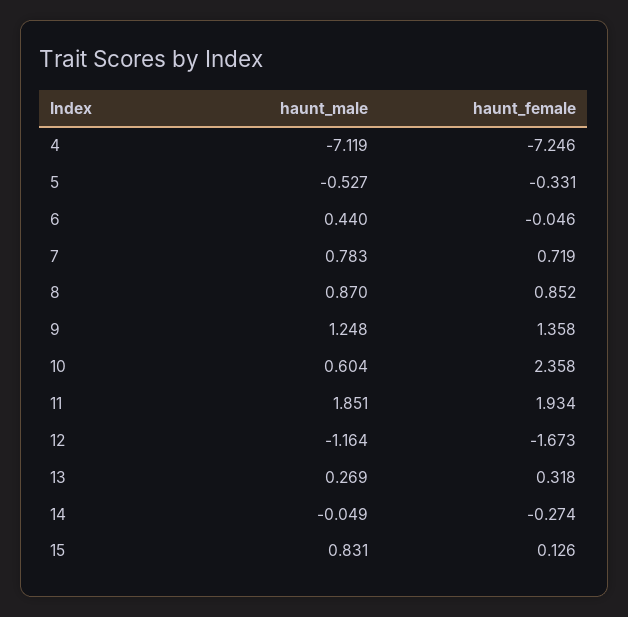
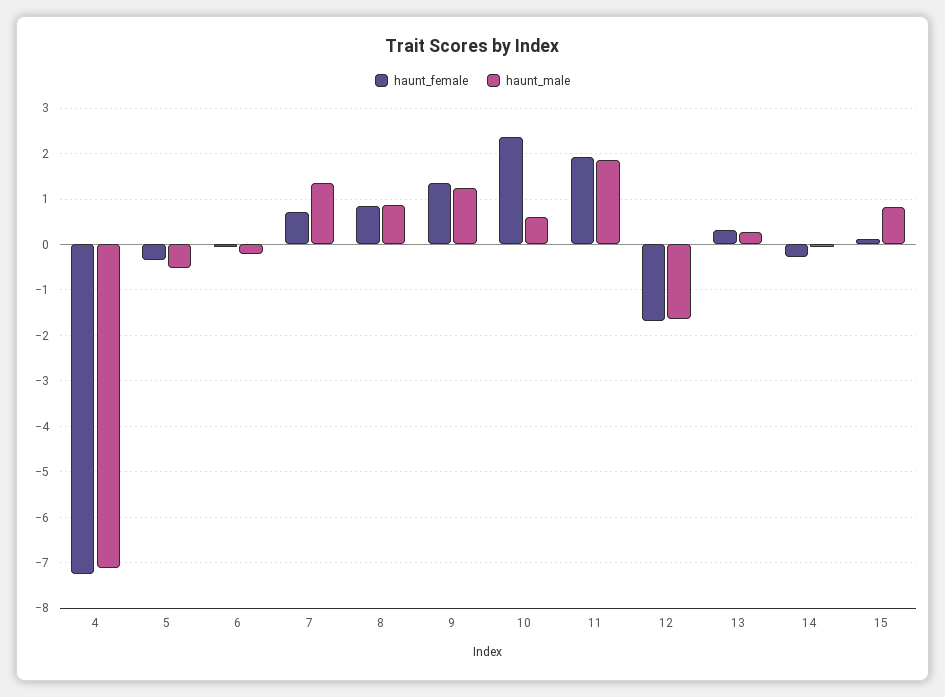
haunt_male, 6: 0.44 -> -0.2
haunt_male, 7: 0.783 -> 1.4
haunt_male, 12: -1.164 -> -1.6

